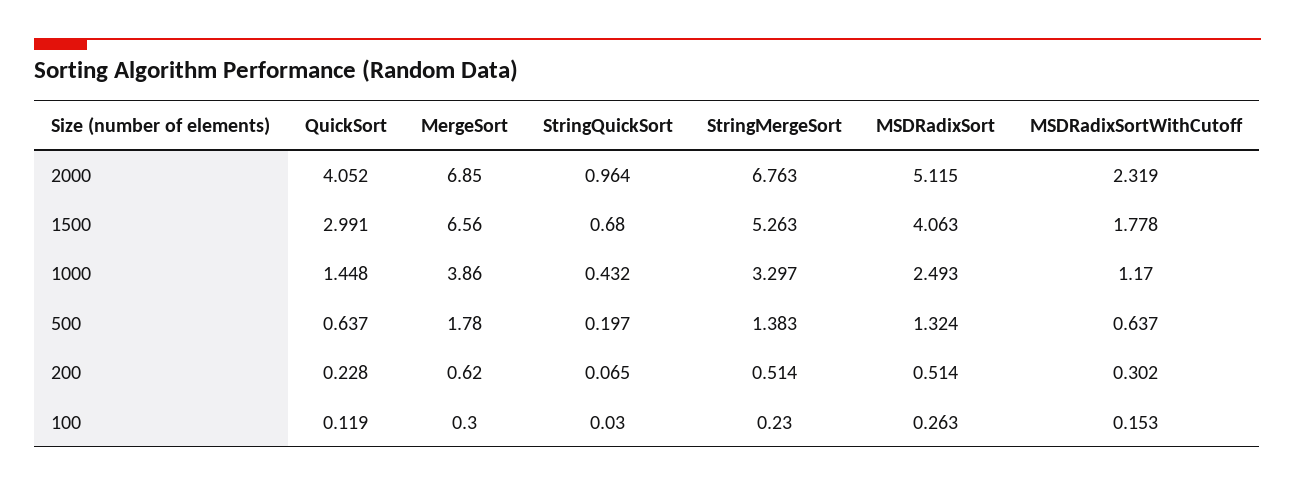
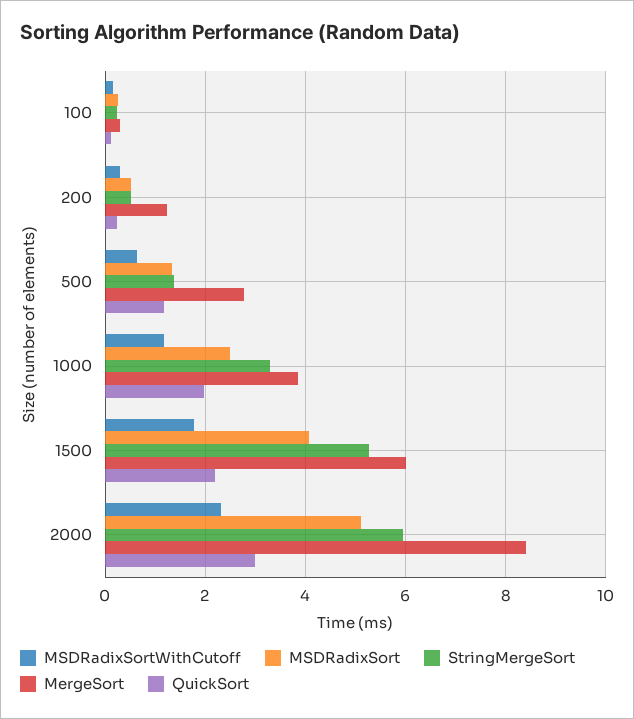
QuickSort, 2000: 4.052 -> 3
MergeSort, 2000: 6.85 -> 8.4
StringQuickSort, 2000: 0.964 -> none
StringMergeSort, 2000: 6.763 -> 6
QuickSort, 1500: 2.991 -> 2.2
MergeSort, 1500: 6.56 -> 6
StringQuickSort, 1500: 0.68 -> none
QuickSort, 1000: 1.448 -> 2
StringQuickSort, 1000: 0.432 -> none
QuickSort, 500: 0.637 -> 1.2
MergeSort, 500: 1.78 -> 2.8
StringQuickSort, 500: 0.197 -> none
MergeSort, 200: 0.62 -> 1.2
StringQuickSort, 200: 0.065 -> none
StringQuickSort, 100: 0.03 -> none

